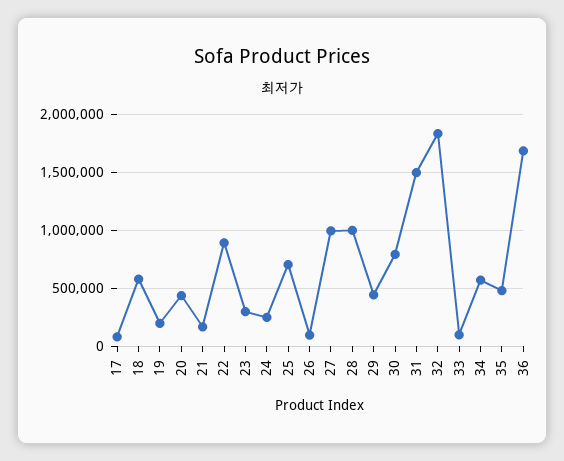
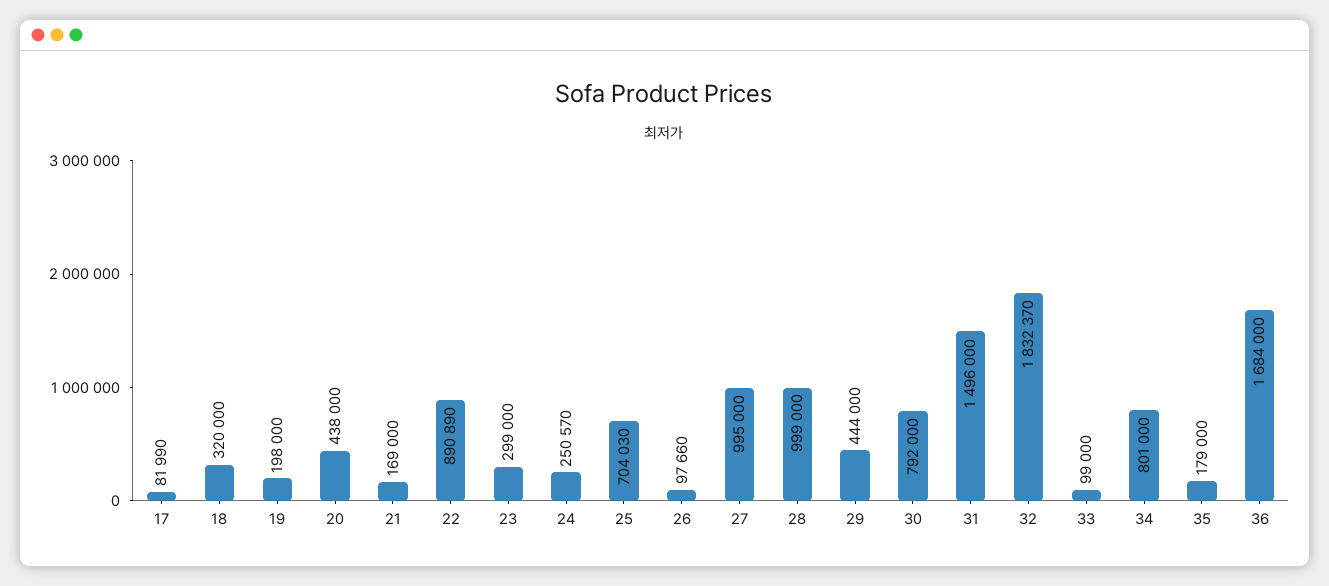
18: 600000 -> 320000
34: 600000 -> 801000
35: 500000 -> 179000

